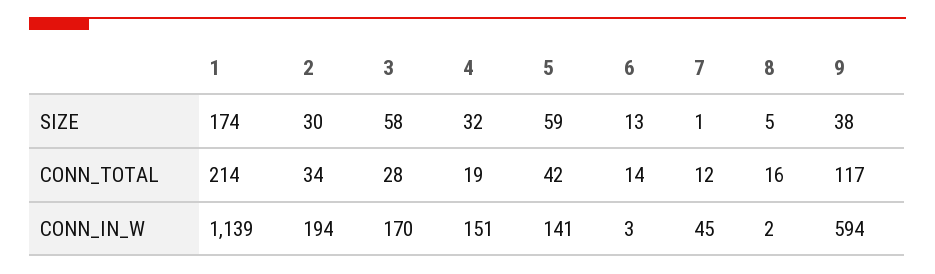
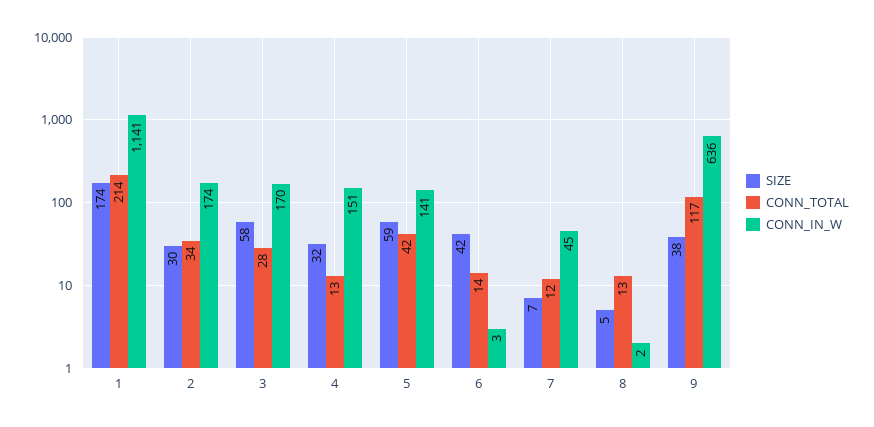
SIZE, 6: 13 -> 42
SIZE, 7: 1 -> 7
CONN_TOTAL, 4: 19 -> 13
CONN_TOTAL, 8: 16 -> 13
CONN_IN_W, 1: 1139 -> 1141
CONN_IN_W, 2: 194 -> 174
CONN_IN_W, 9: 594 -> 636

